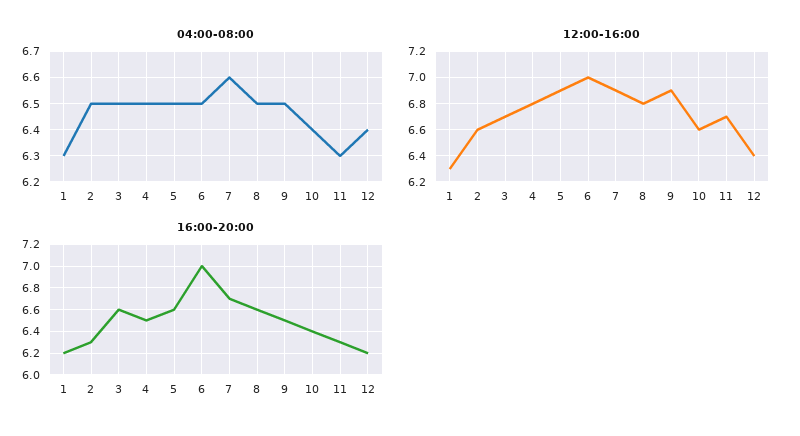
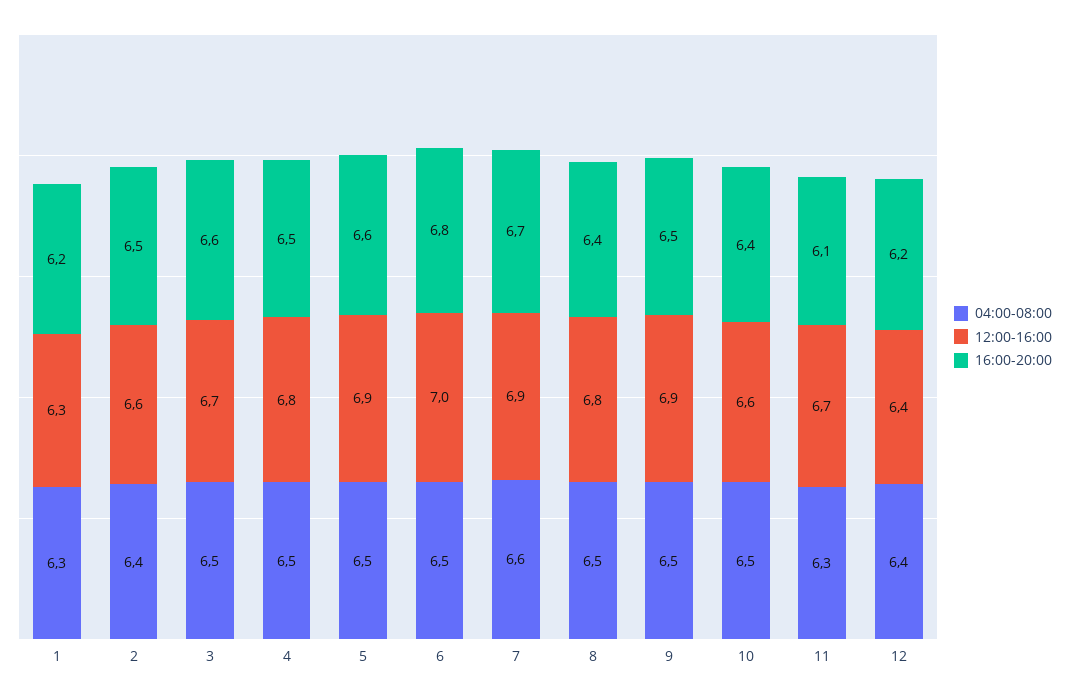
04:00-08:00, 2: 6.5 -> 6.4
04:00-08:00, 10: 6.4 -> 6.5
16:00-20:00, 2: 6.3 -> 6.5
16:00-20:00, 6: 7 -> 6.8
16:00-20:00, 8: 6.6 -> 6.4
16:00-20:00, 11: 6.3 -> 6.1

